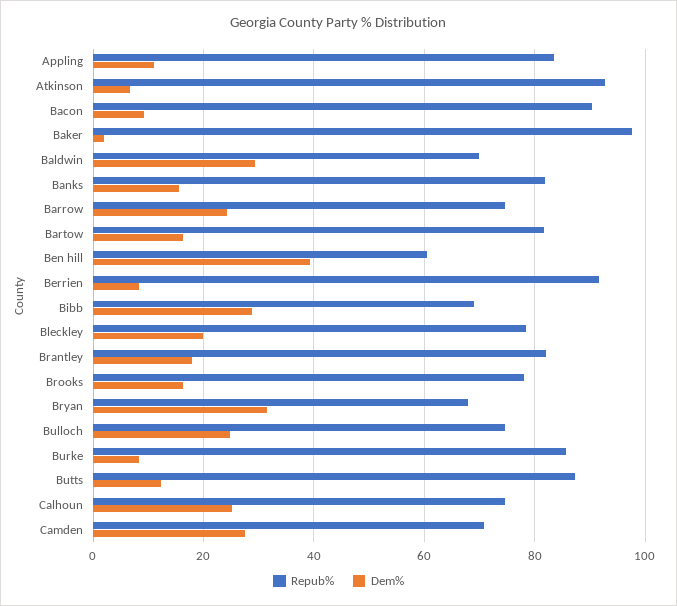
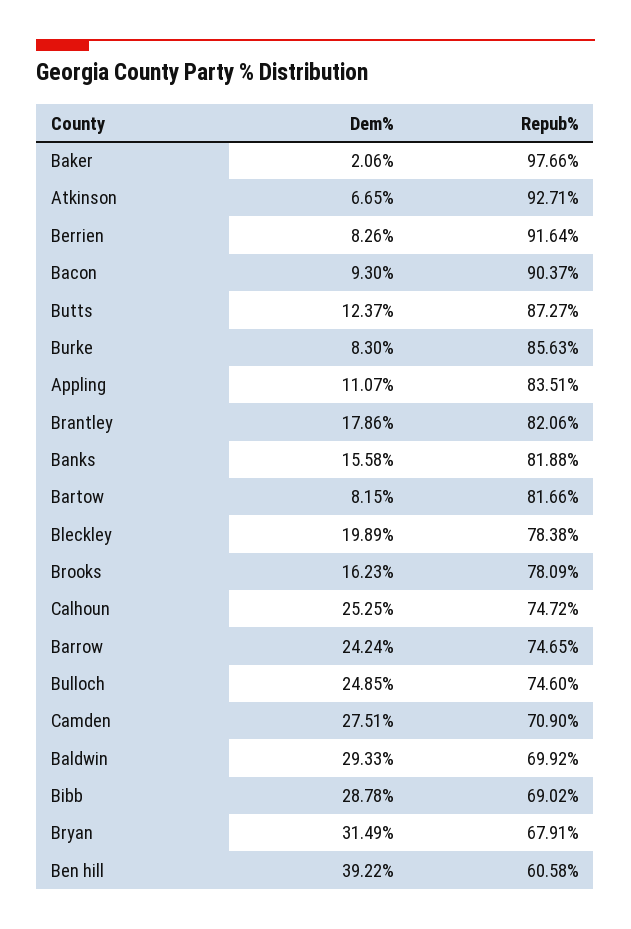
Dem%, Bartow: 16 -> 8.15

